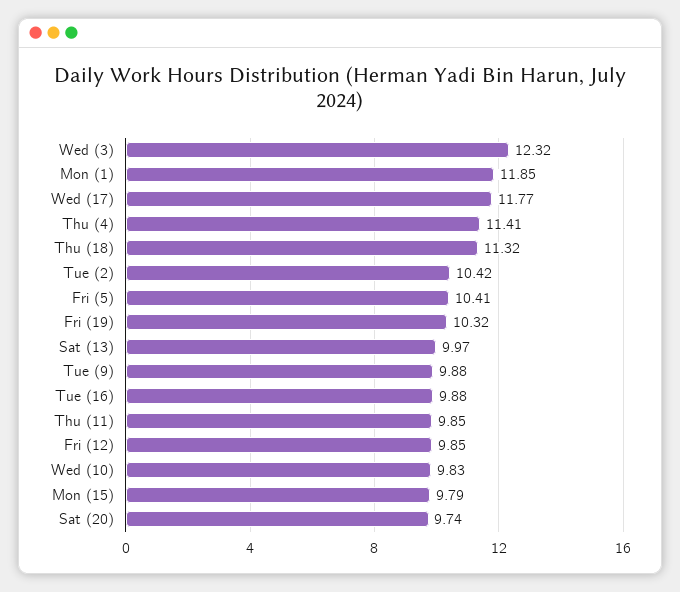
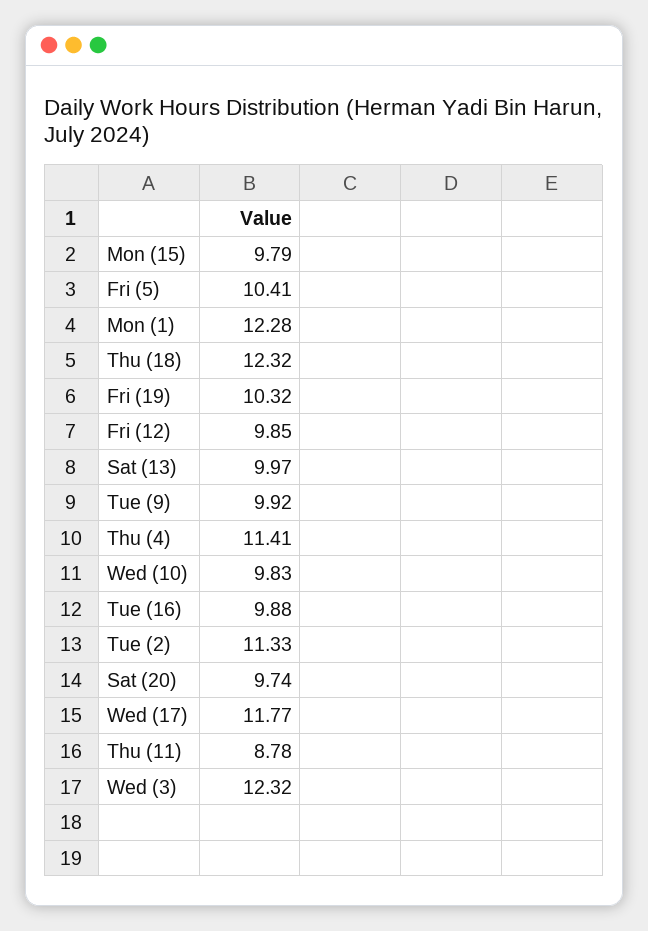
Mon (1): 11.85 -> 12.28
Thu (18): 11.32 -> 12.32
Tue (2): 10.42 -> 11.33
Tue (9): 9.88 -> 9.92
Thu (11): 9.85 -> 8.78

